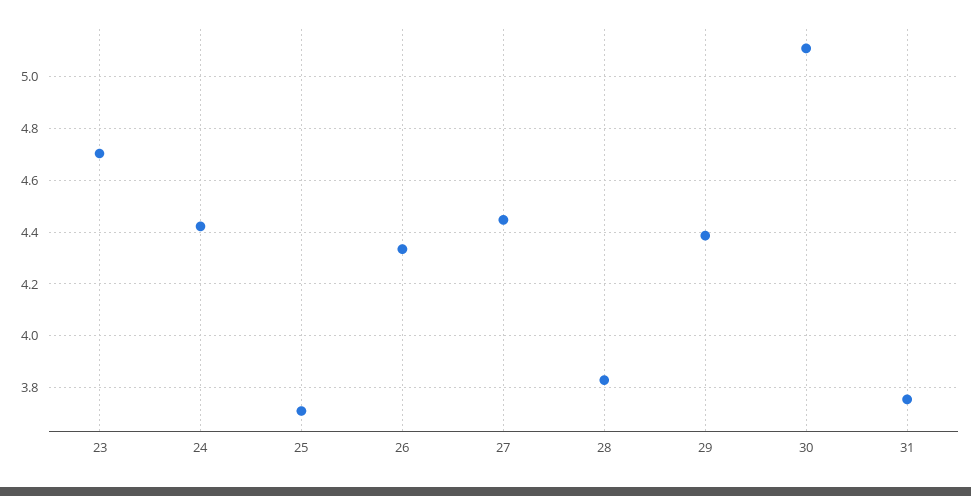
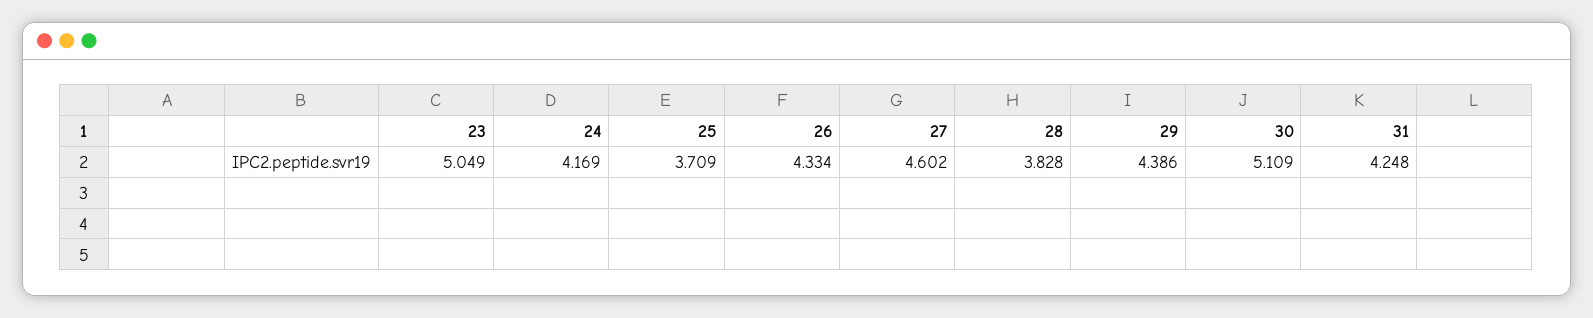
23: 4.7 -> 5.049
24: 4.425 -> 4.169
27: 4.45 -> 4.602
31: 3.75 -> 4.248

